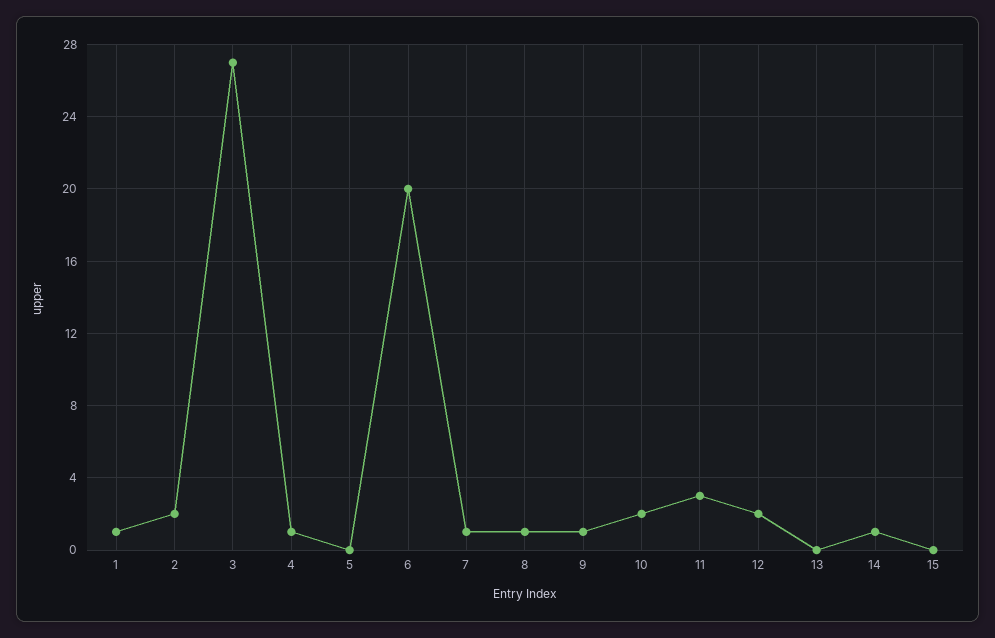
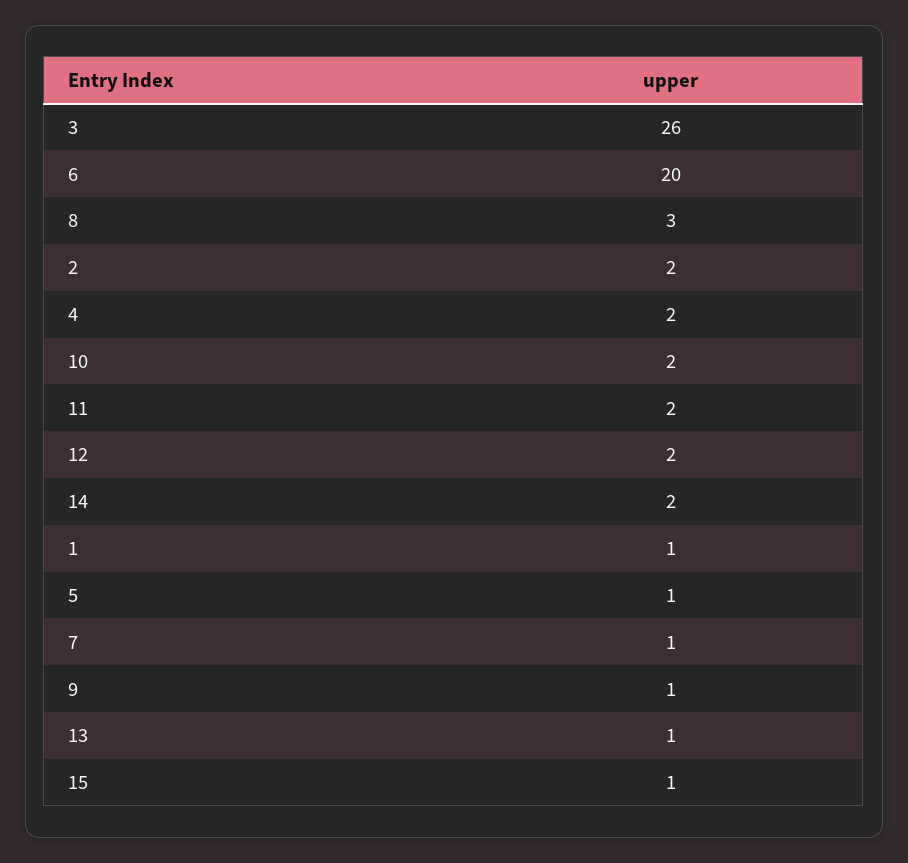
3: 27 -> 26
4: 1 -> 2
5: 0 -> 1
8: 1 -> 3
11: 3 -> 2
13: 0 -> 1
14: 1 -> 2
15: 0 -> 1

